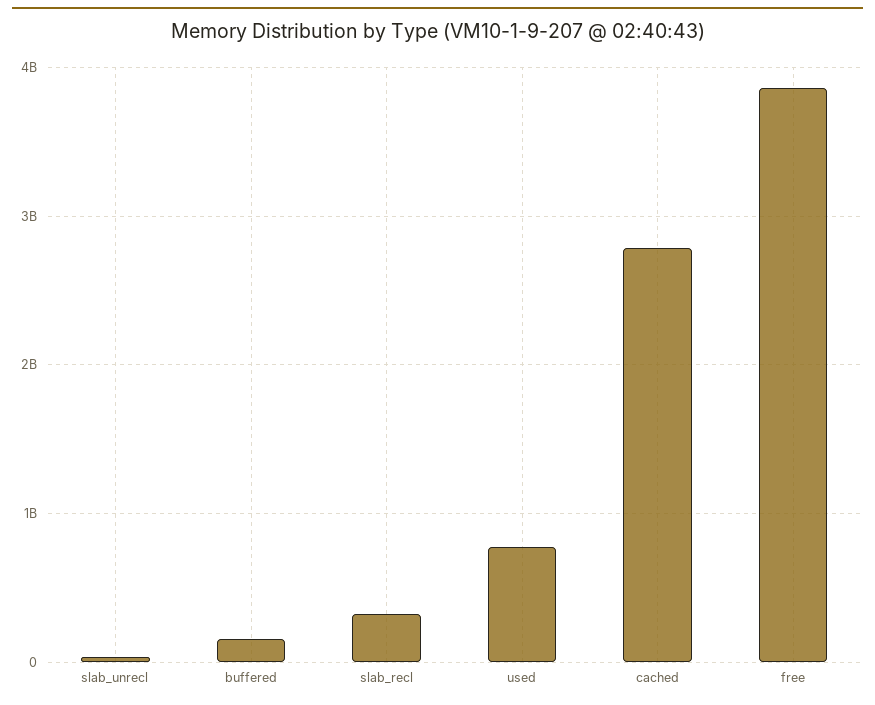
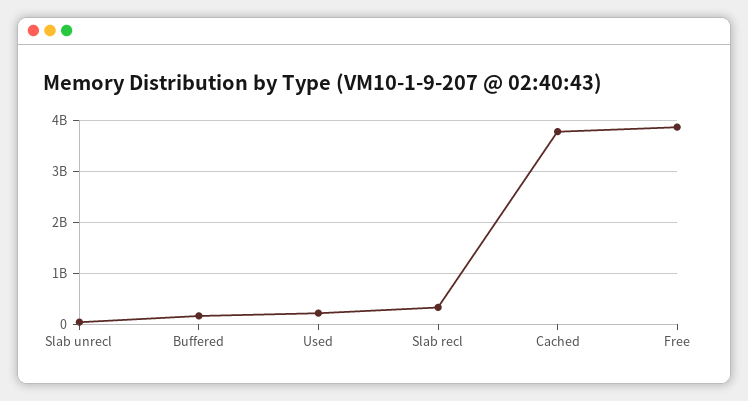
used: 800000000 -> 200000000
cached: 2800000000 -> 3800000000

